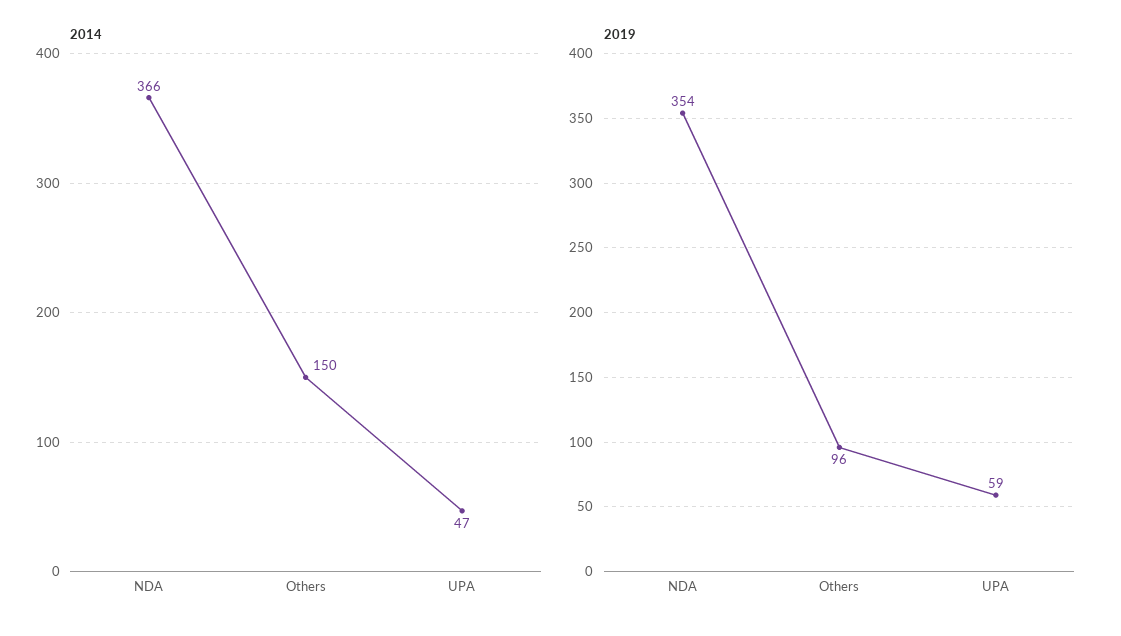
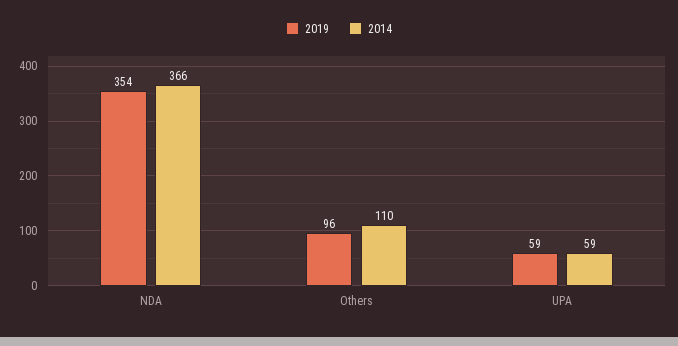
2014, Others: 150 -> 110
2014, UPA: 47 -> 59

